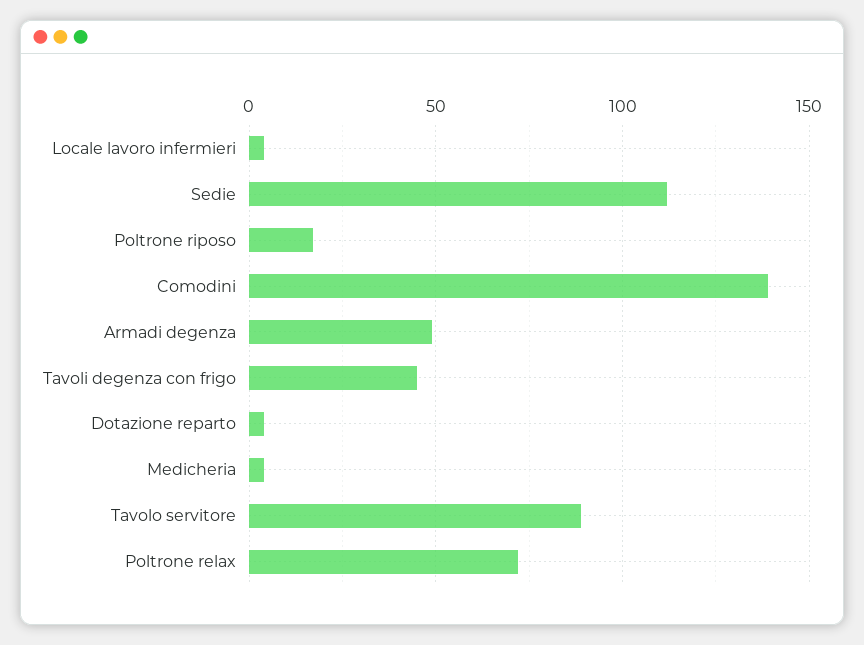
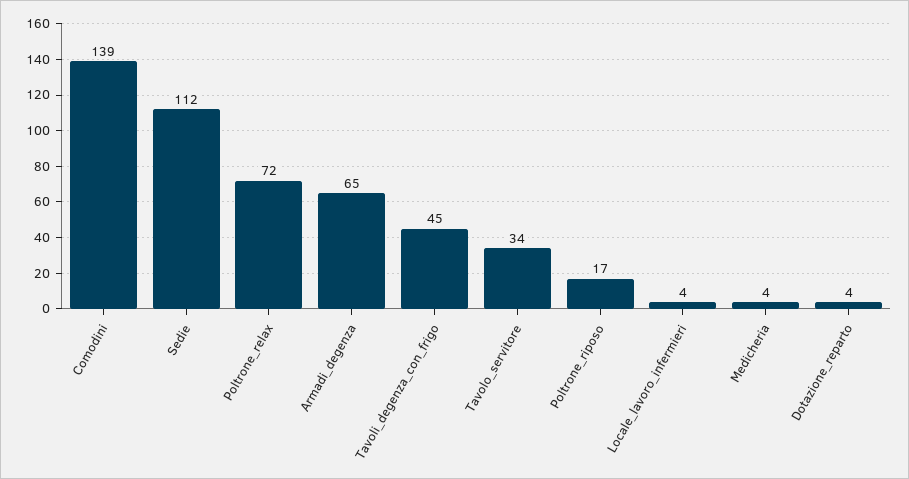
Armadi degenza: 50 -> 65
Tavolo servitore: 90 -> 34

